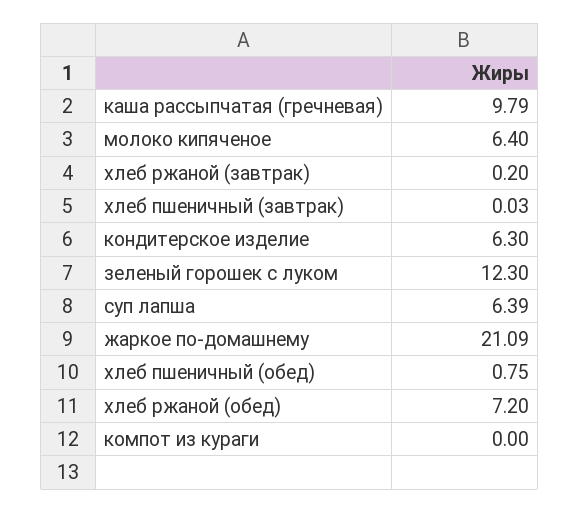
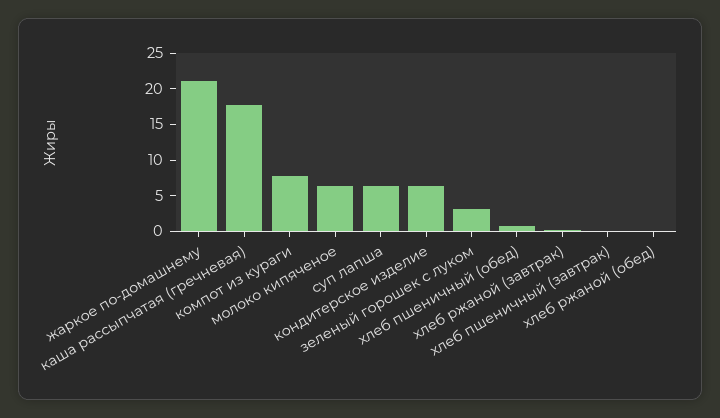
каша рассыпчатая (гречневая): 9.79 -> 17.5
зеленый горошек с луком: 12.3 -> 2.5
хлеб ржаной (обед): 7.2 -> 0
компот из кураги: 0 -> 7.5

